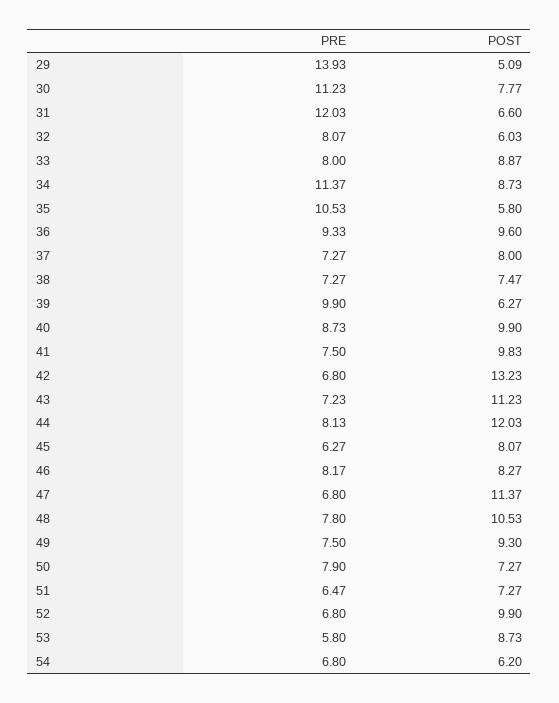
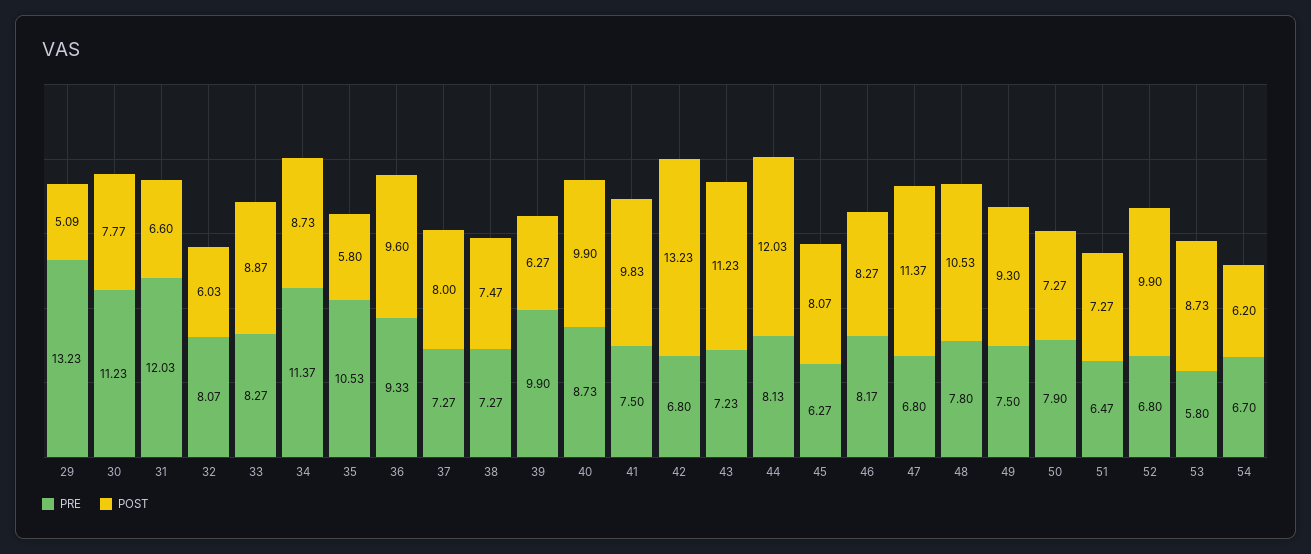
PRE, 29: 13.93 -> 13.23
PRE, 33: 8 -> 8.27
PRE, 54: 6.8 -> 6.7

